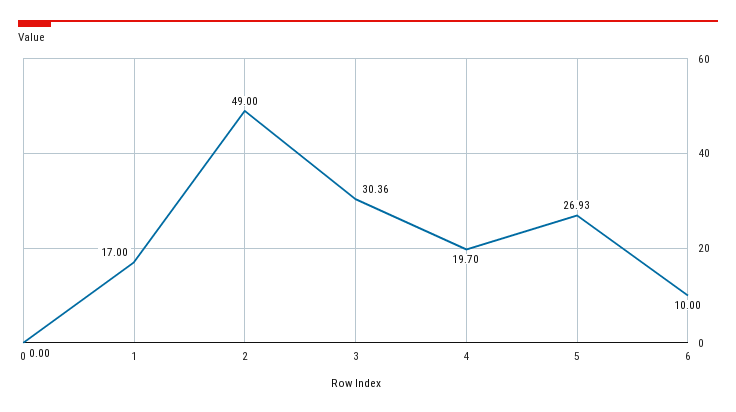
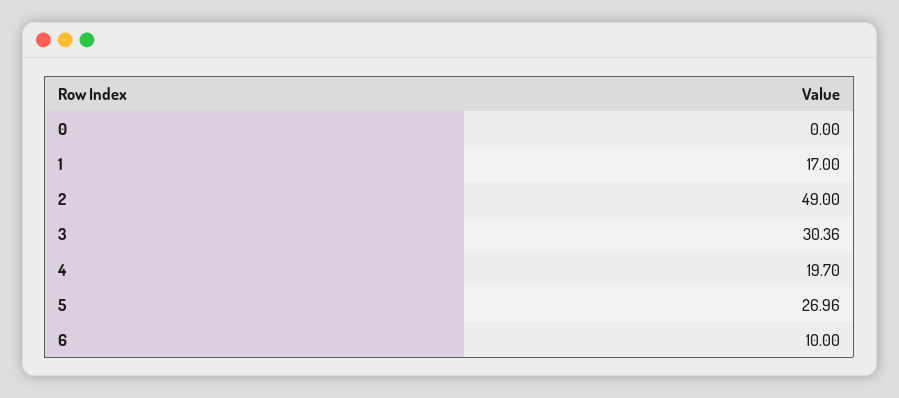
5: 26.93 -> 26.96

